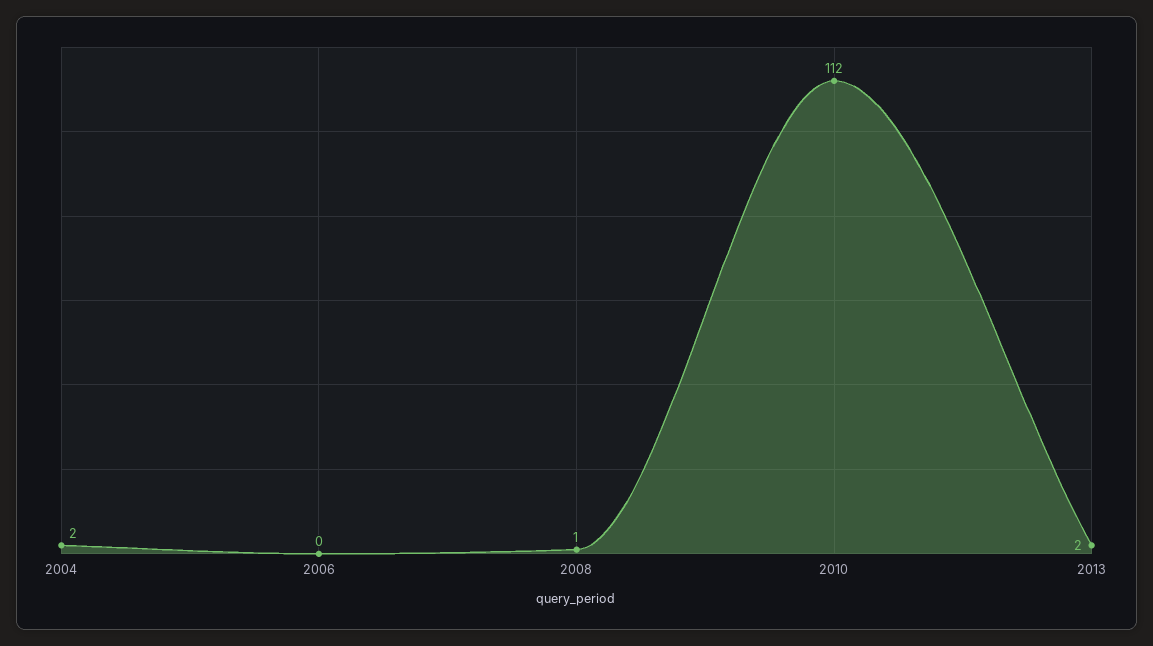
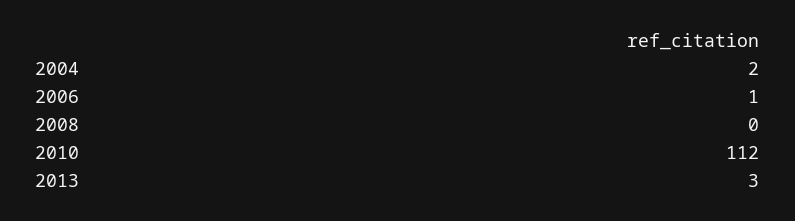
2006: 0 -> 1
2008: 1 -> 0
2013: 2 -> 3

